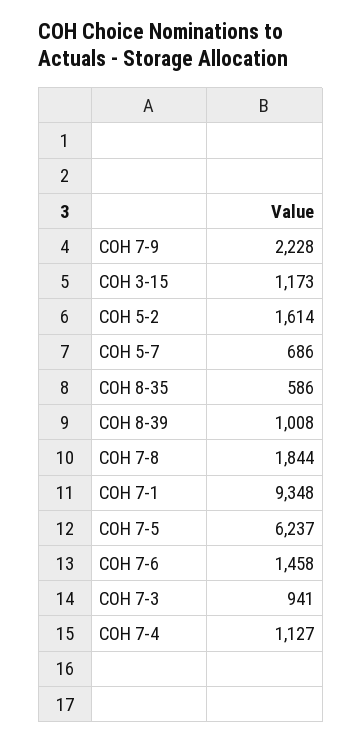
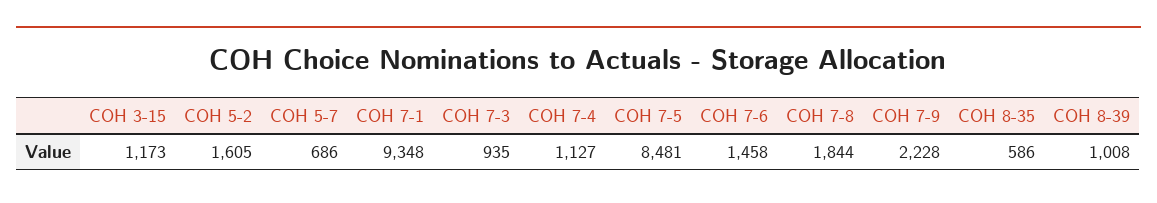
COH 5-2: 1614 -> 1605
COH 7-5: 6237 -> 8481
COH 7-3: 941 -> 935

